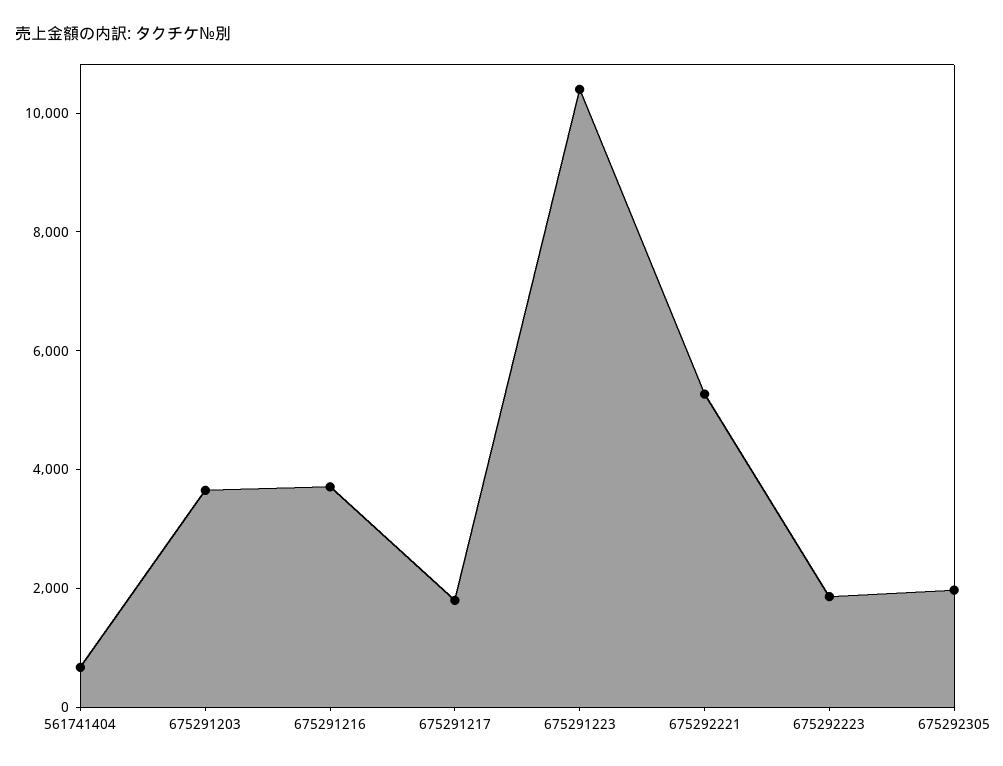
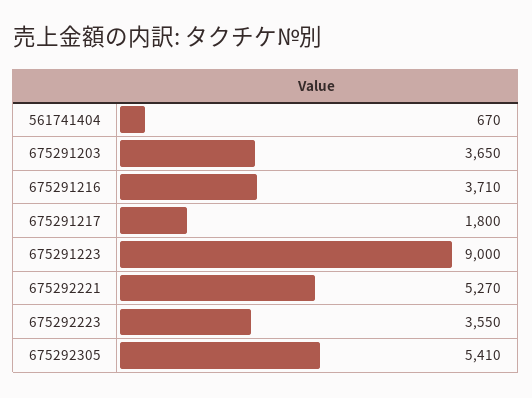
675291223: 10500 -> 9000
675292223: 2000 -> 3550
675292305: 2000 -> 5410

